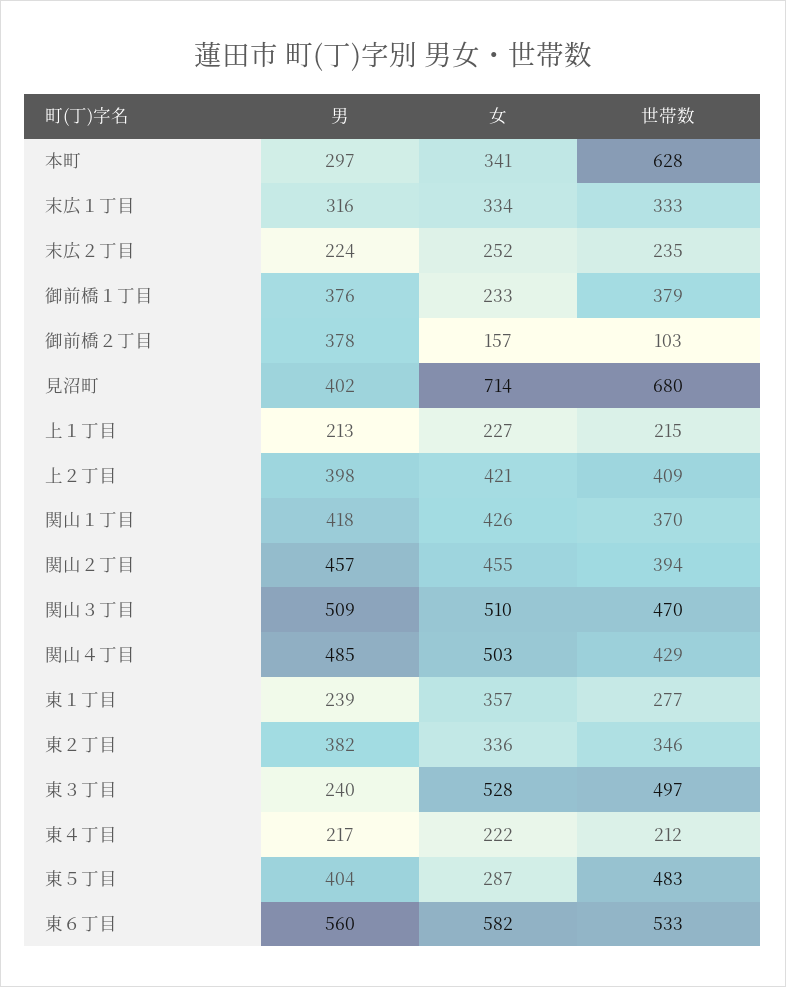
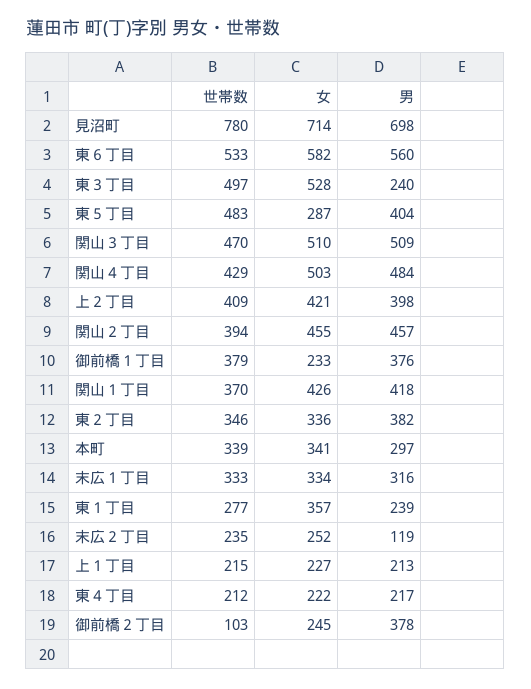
世帯数, 本町: 628 -> 339
男, 末広２丁目: 224 -> 119
女, 御前橋２丁目: 157 -> 245
男, 見沼町: 402 -> 698
世帯数, 見沼町: 680 -> 780
男, 関山４丁目: 485 -> 484

